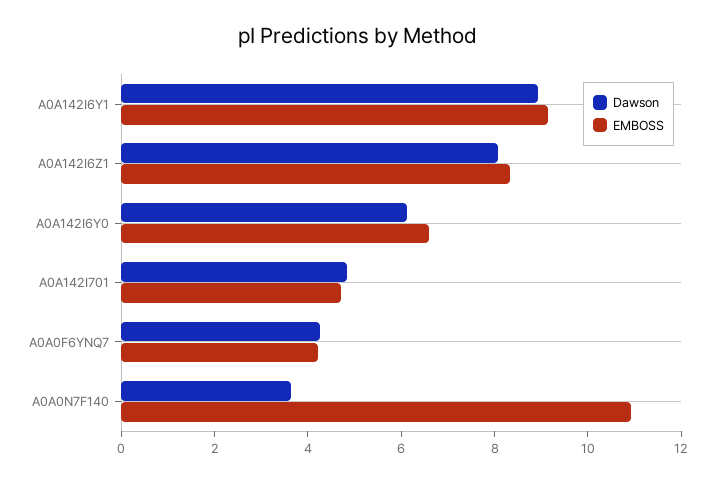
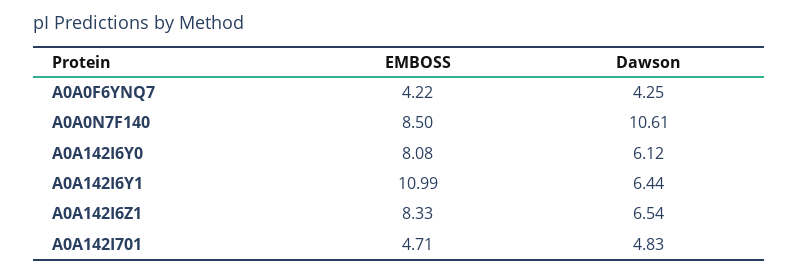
Dawson, A0A142I6Y1: 9 -> 6.44
EMBOSS, A0A142I6Y1: 9 -> 10.99
Dawson, A0A142I6Z1: 8 -> 6.54
EMBOSS, A0A142I6Y0: 6.5 -> 8.08
Dawson, A0A0N7F140: 3.5 -> 10.61
EMBOSS, A0A0N7F140: 11 -> 8.5

